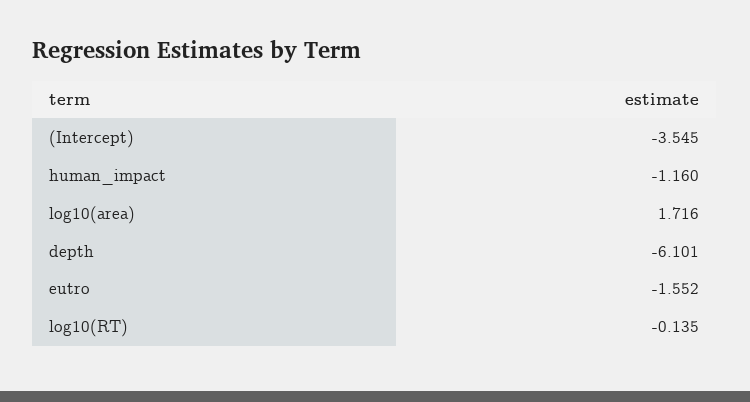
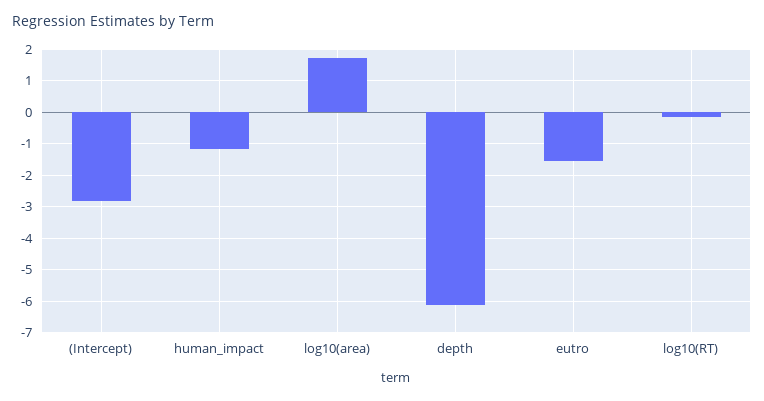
(Intercept): -3.545 -> -2.8

